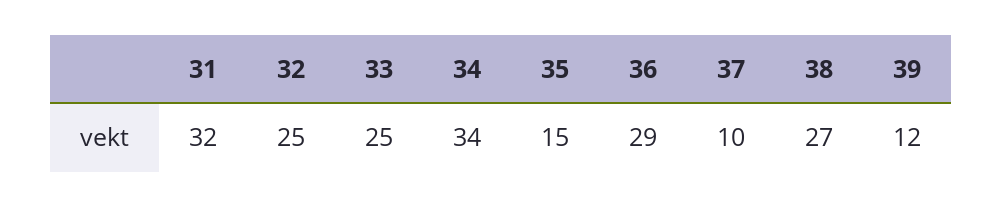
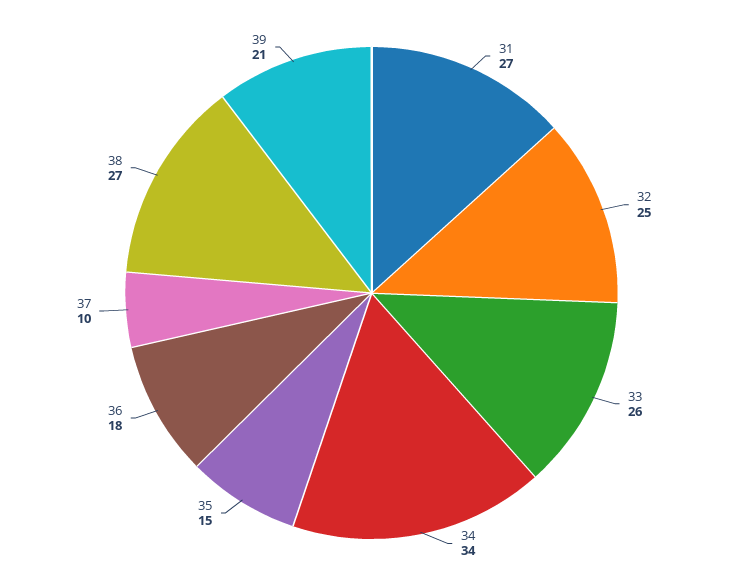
31: 32 -> 27
33: 25 -> 26
36: 29 -> 18
39: 12 -> 21

